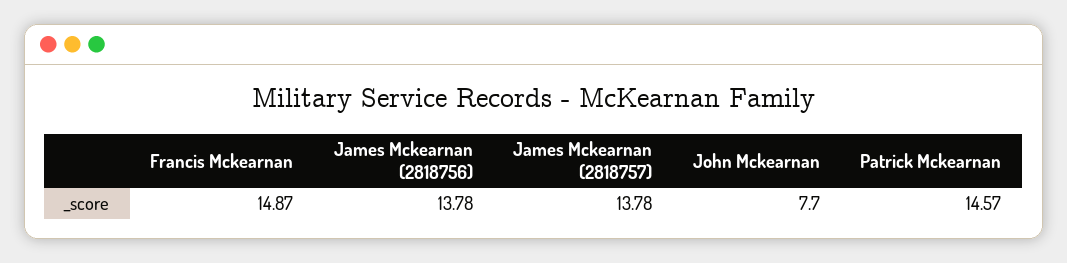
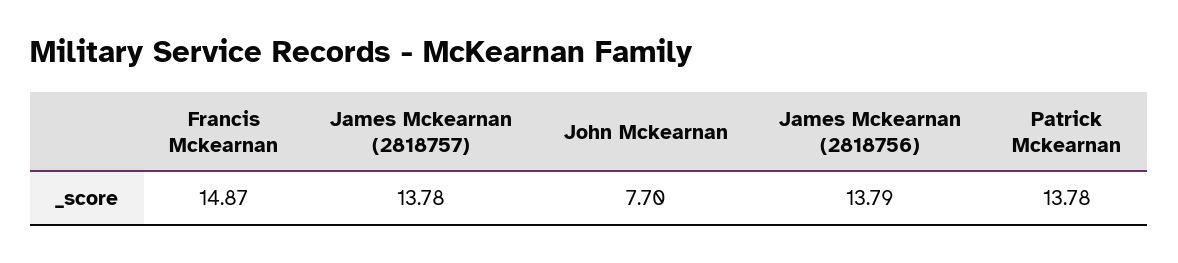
James Mckearnan (2818756): 13.78 -> 13.79
Patrick Mckearnan: 14.57 -> 13.78

